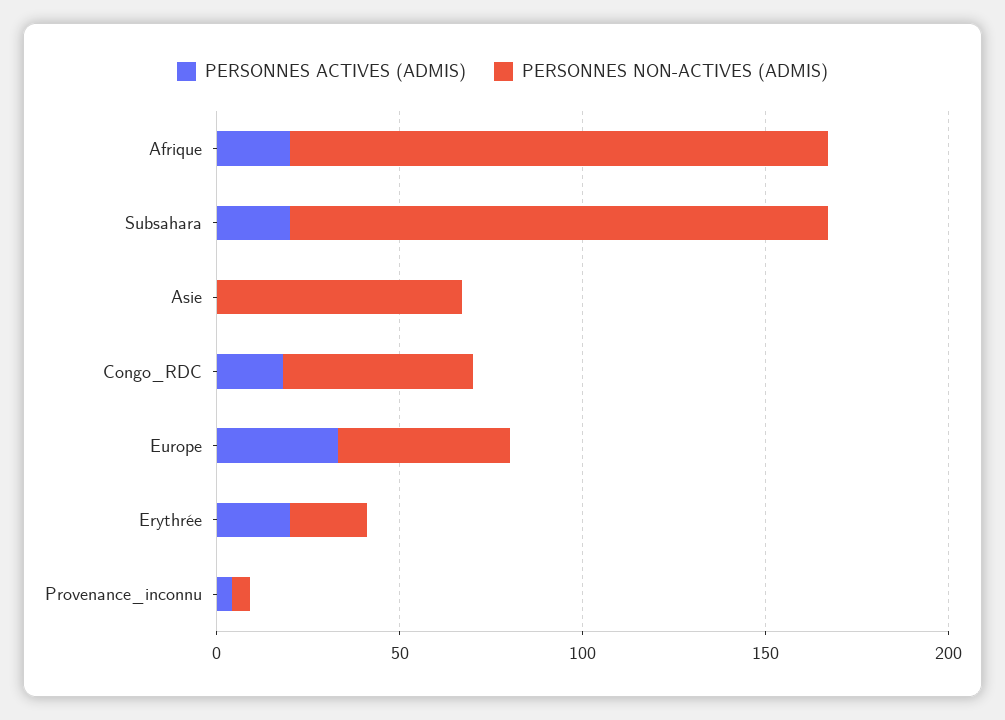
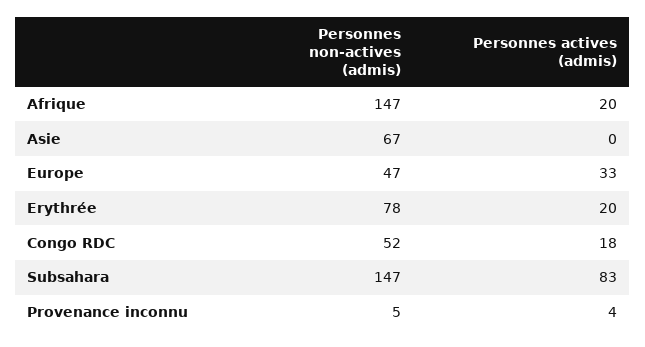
PERSONNES ACTIVES (ADMIS), Subsahara: 20 -> 83
PERSONNES NON-ACTIVES (ADMIS), Erythrée: 20 -> 78

